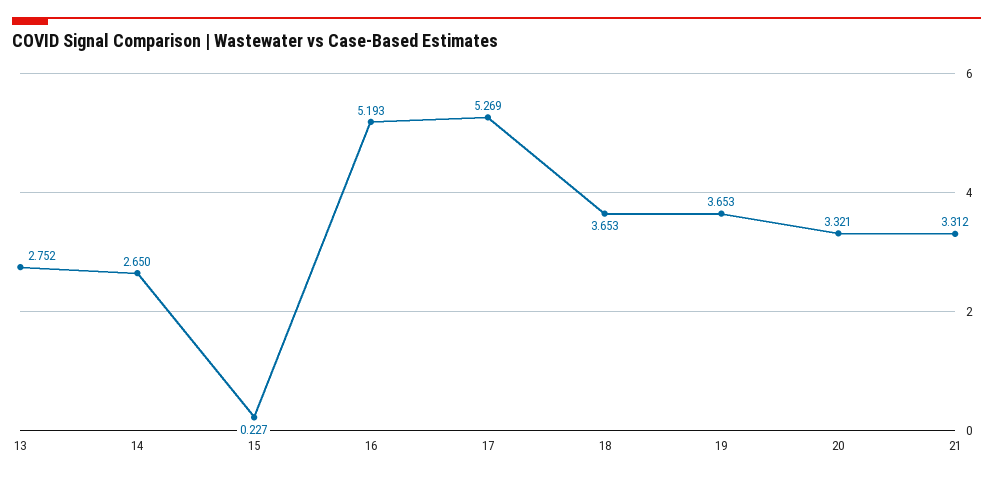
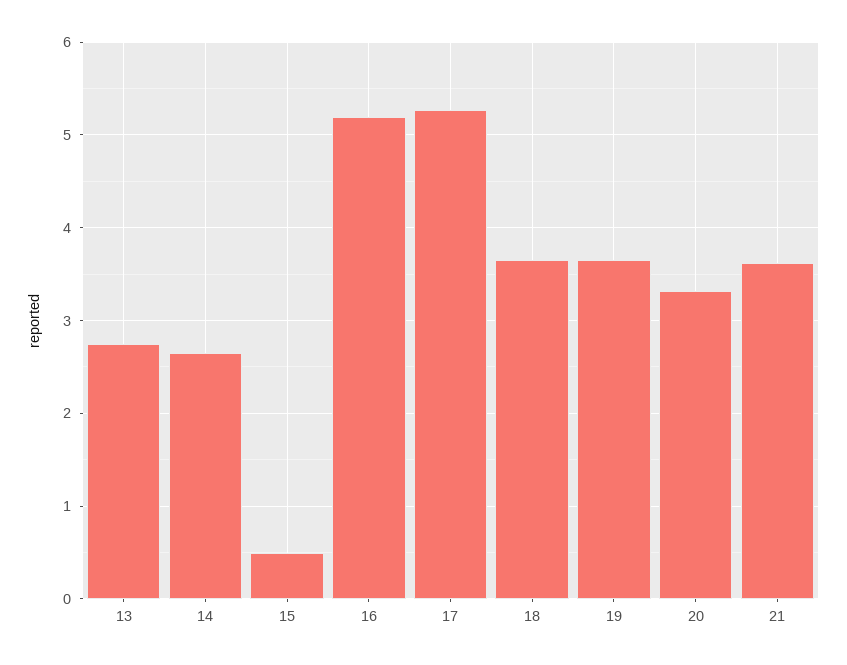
15: 0.227 -> 0.5
21: 3.312 -> 3.6

